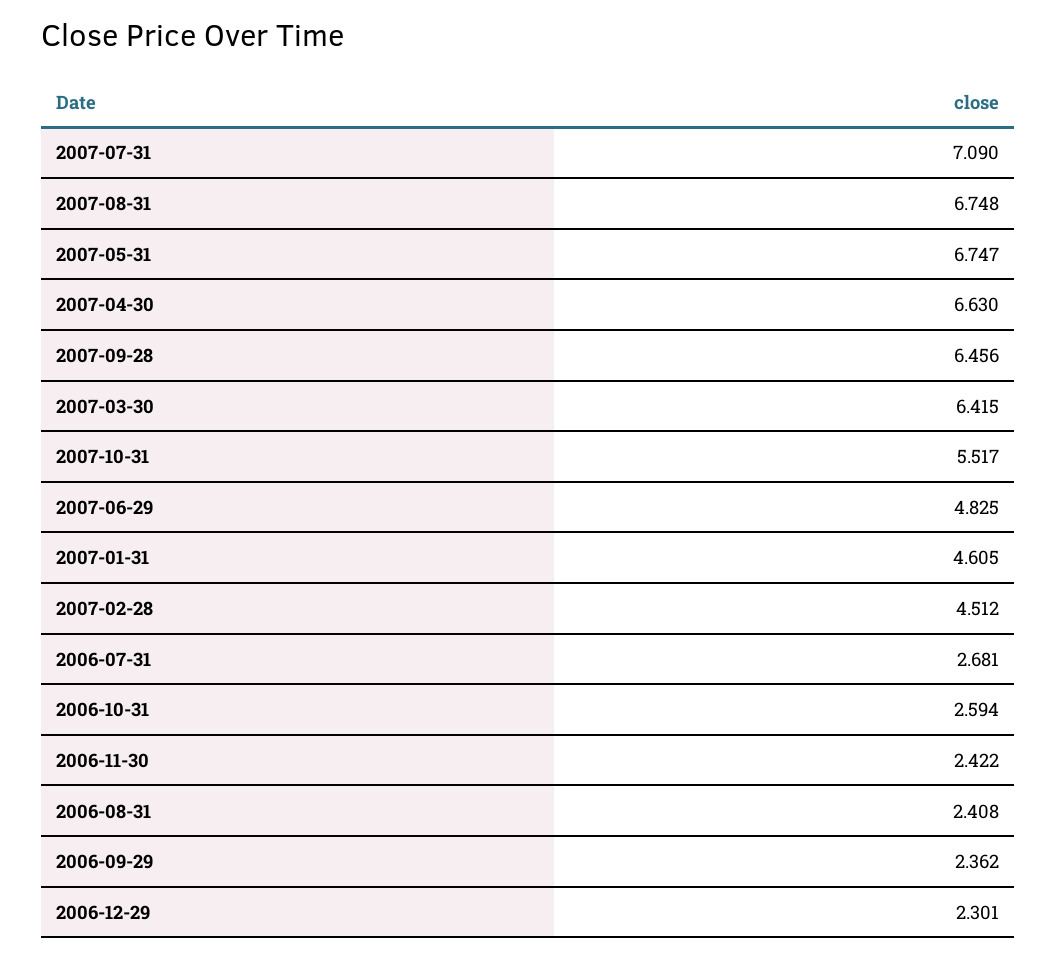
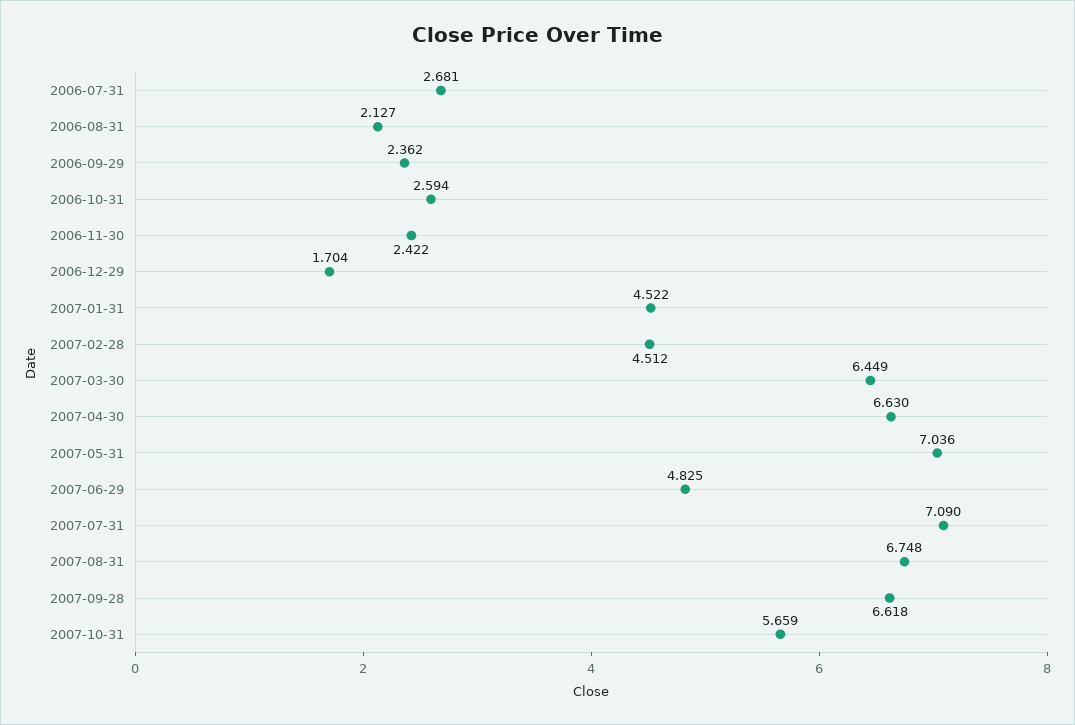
2007-05-31: 6.747 -> 7.036
2007-09-28: 6.456 -> 6.618
2007-03-30: 6.415 -> 6.449
2007-10-31: 5.517 -> 5.659
2007-01-31: 4.605 -> 4.522
2006-08-31: 2.408 -> 2.127
2006-12-29: 2.301 -> 1.704

